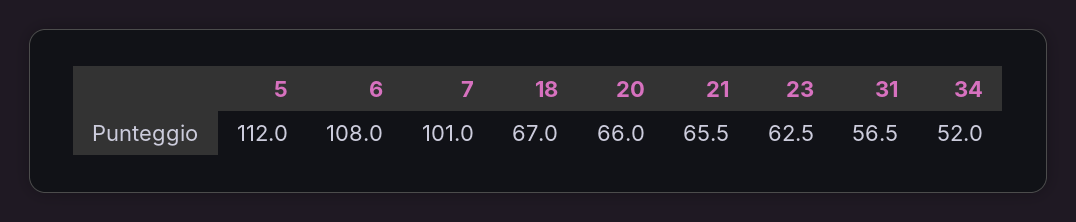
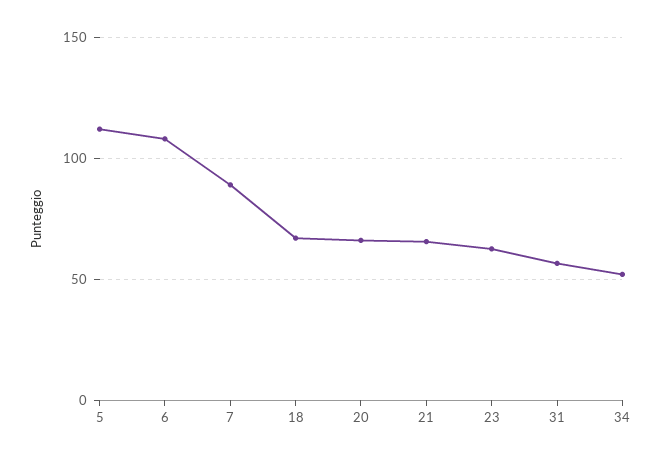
7: 101 -> 90

